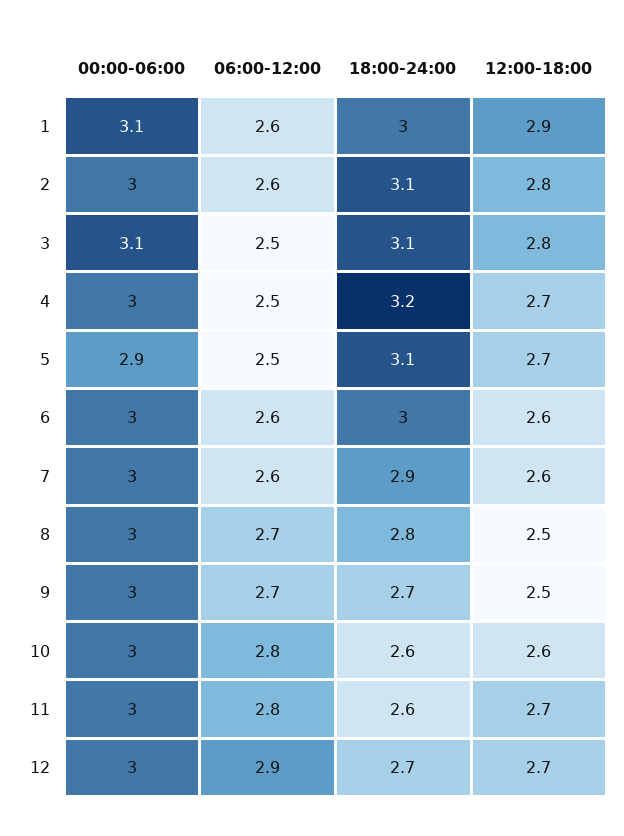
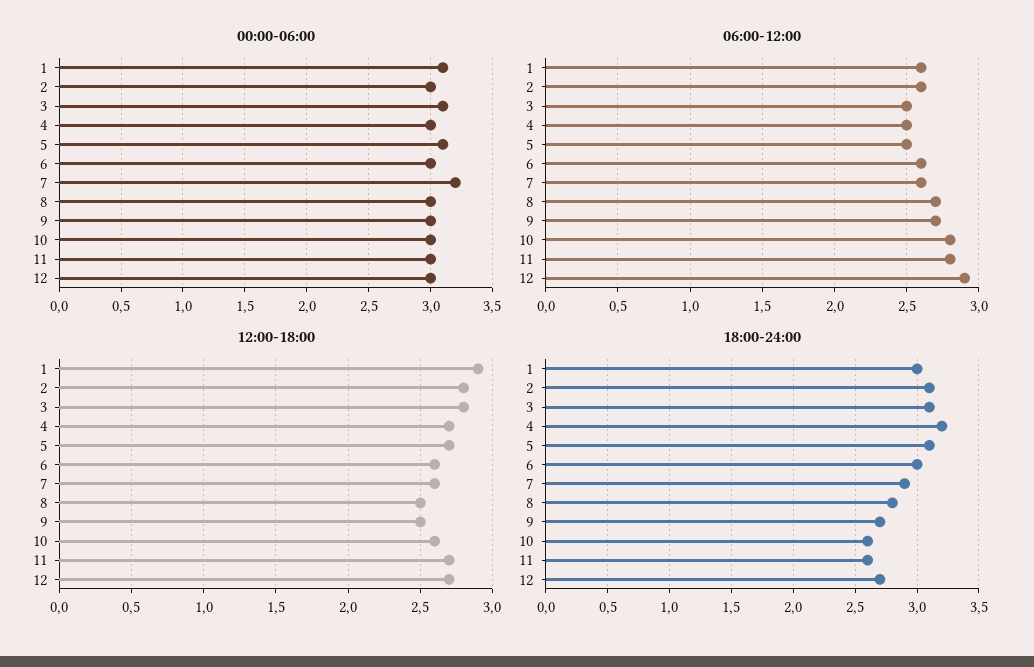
00:00-06:00, 5: 2.9 -> 3.1
00:00-06:00, 7: 3 -> 3.2

